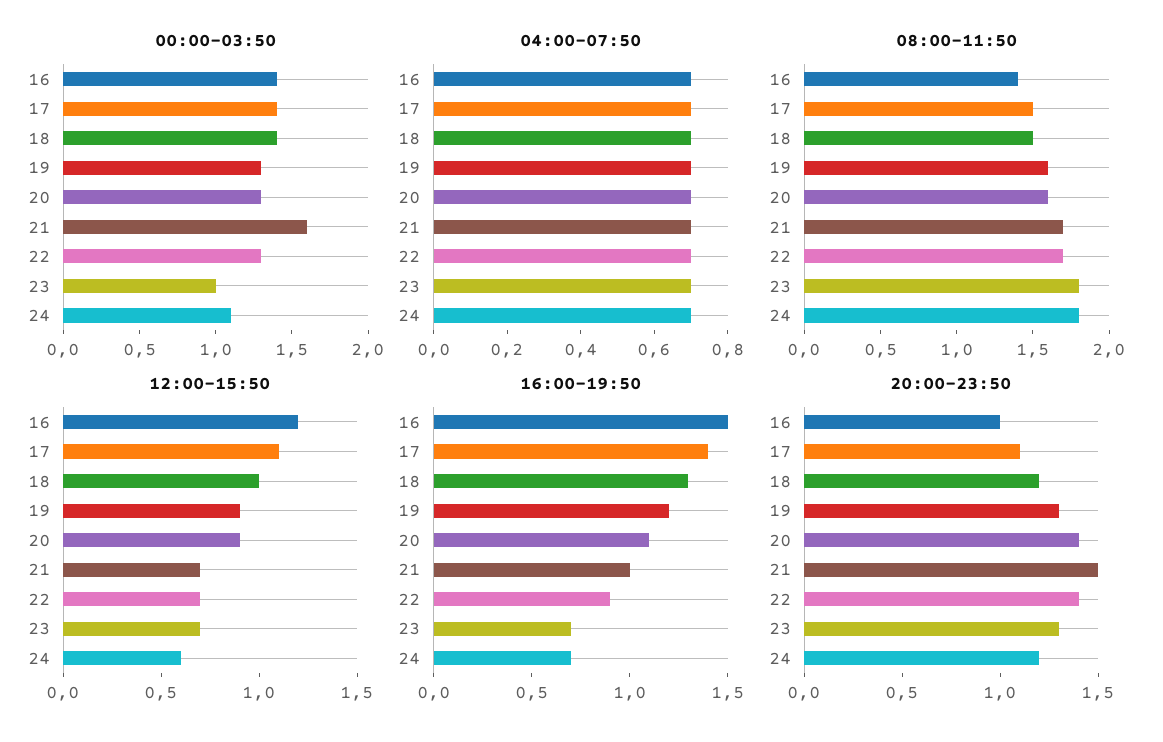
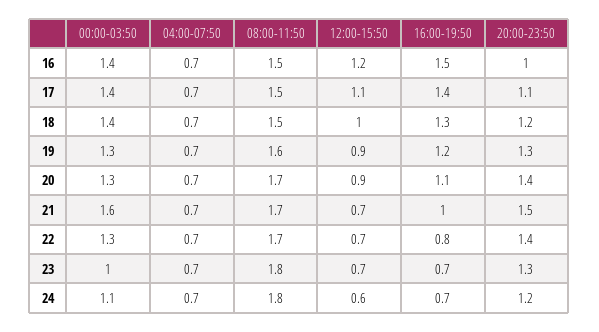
08:00-11:50, 16: 1.4 -> 1.5
08:00-11:50, 20: 1.6 -> 1.7
16:00-19:50, 22: 0.9 -> 0.8

